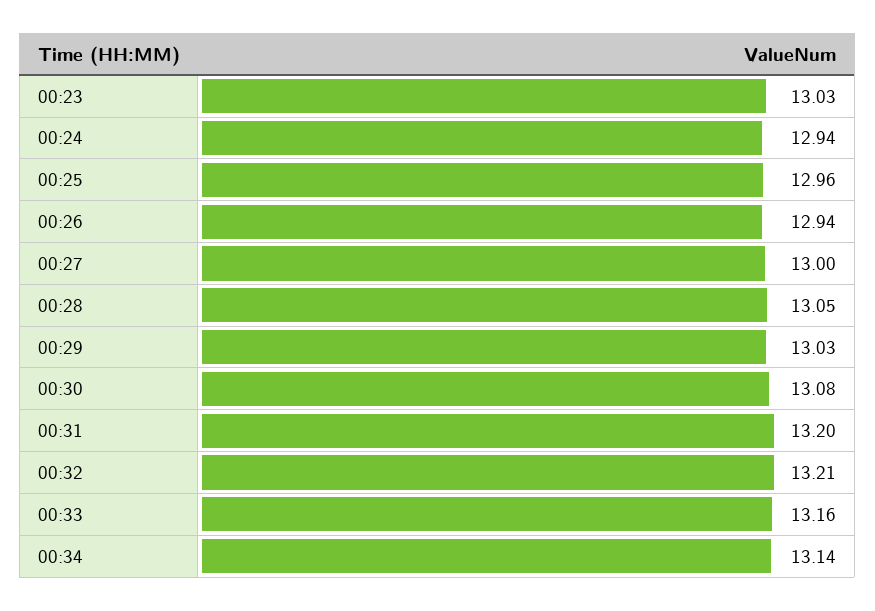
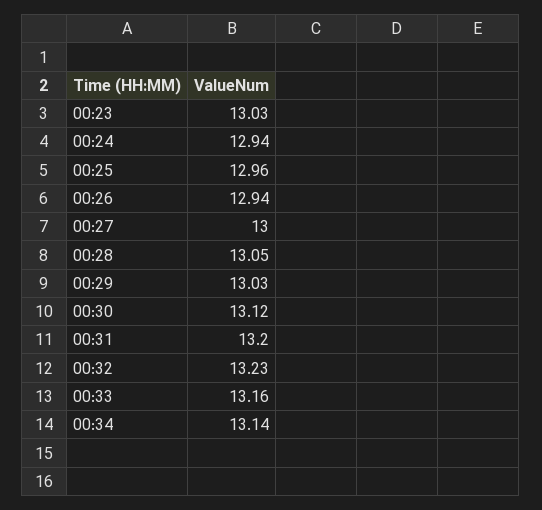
00:30: 13.08 -> 13.12
00:32: 13.21 -> 13.23

